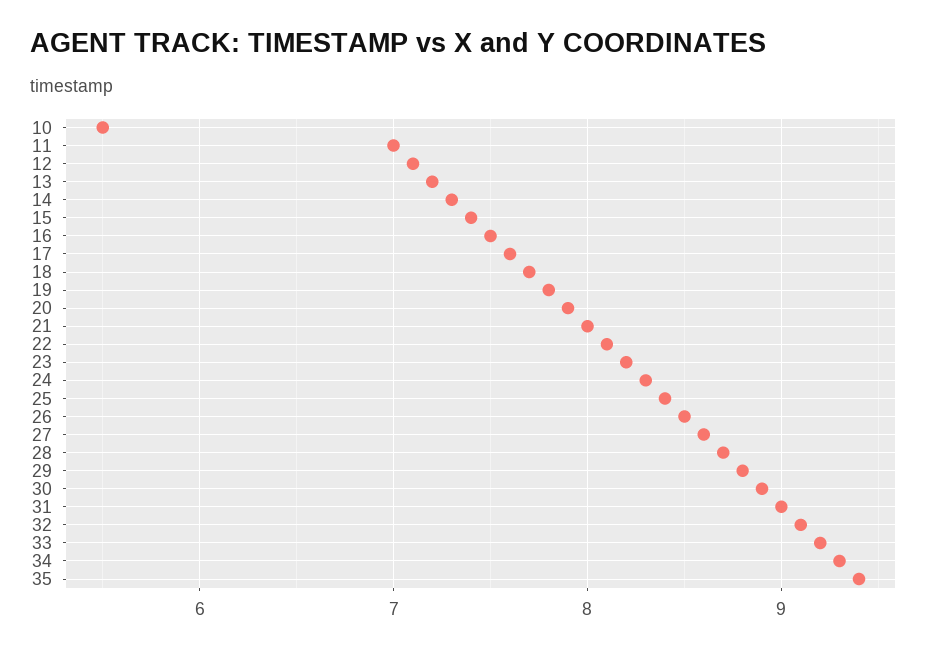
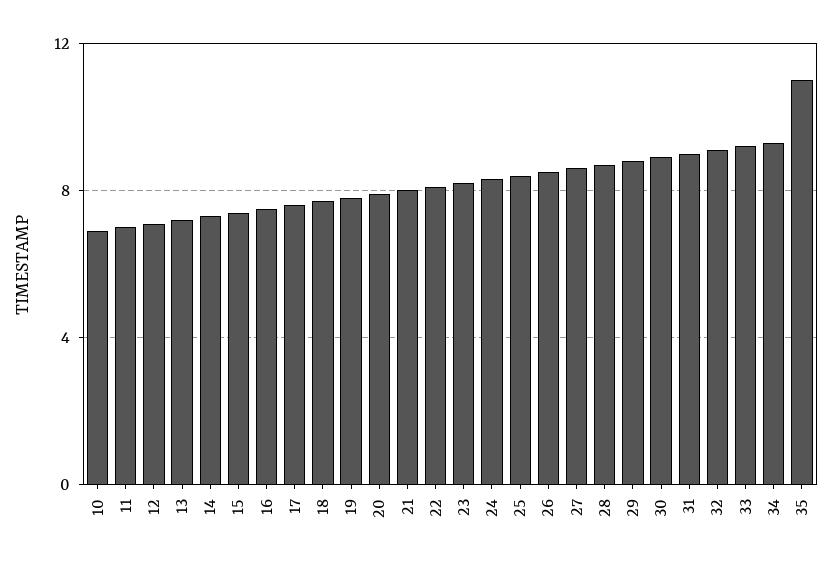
10: 5.5 -> 7
35: 9.4 -> 11

